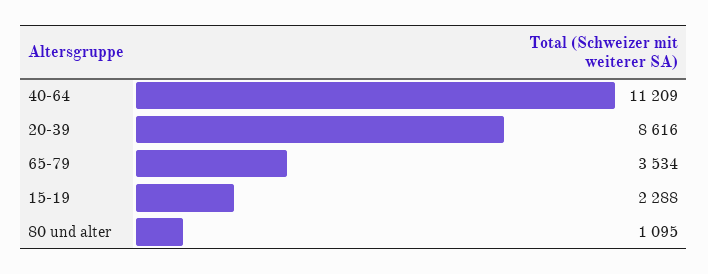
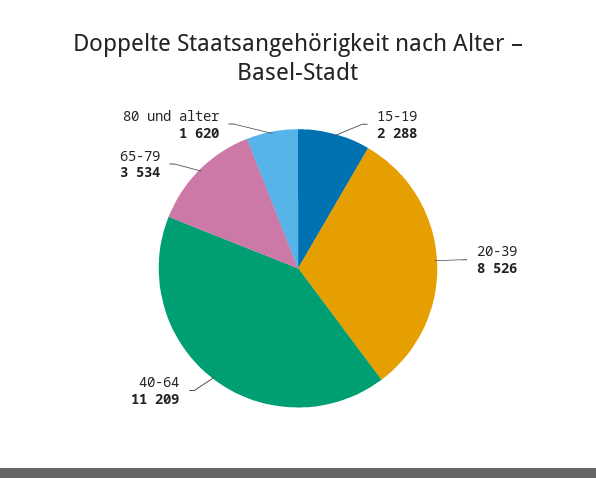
20-39: 8616 -> 8526
80 und alter: 1095 -> 1620

